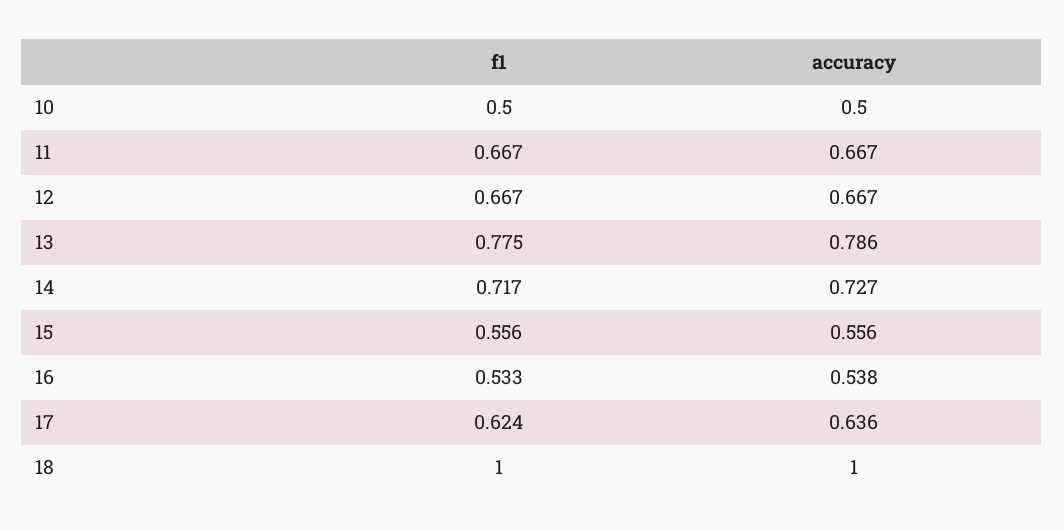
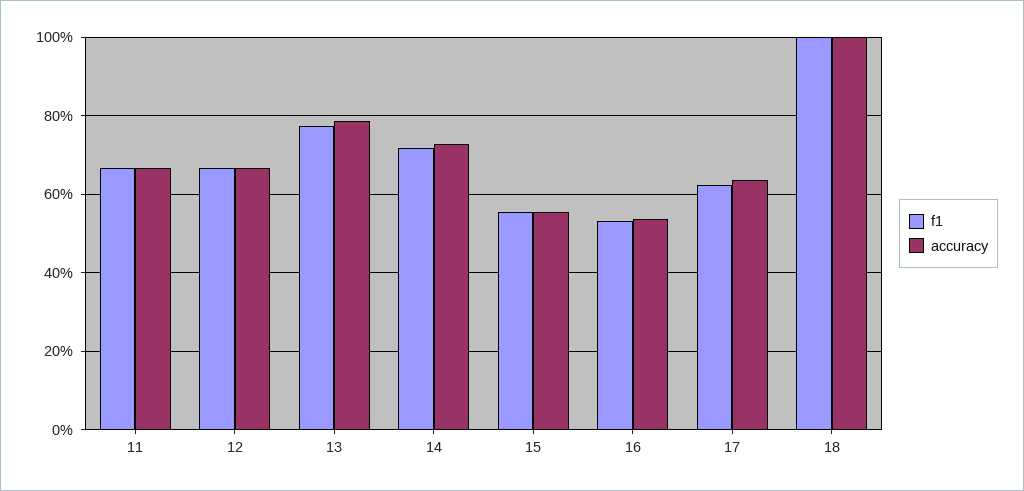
f1, 10: 0.5 -> none
accuracy, 10: 0.5 -> none

